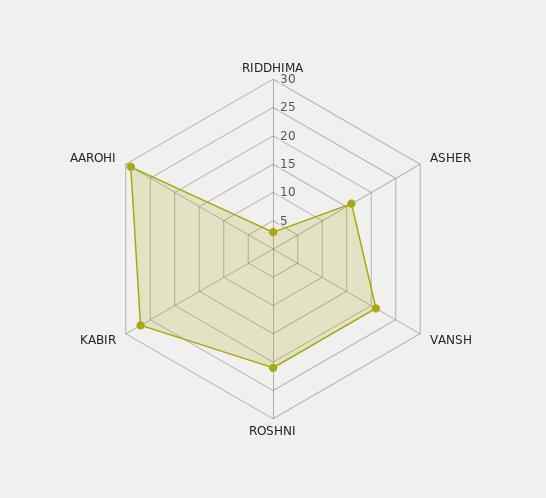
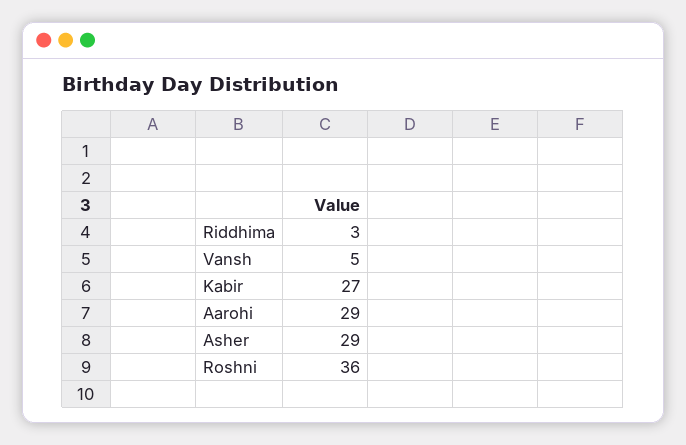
ASHER: 15 -> 29
VANSH: 20 -> 5
ROSHNI: 20 -> 36

